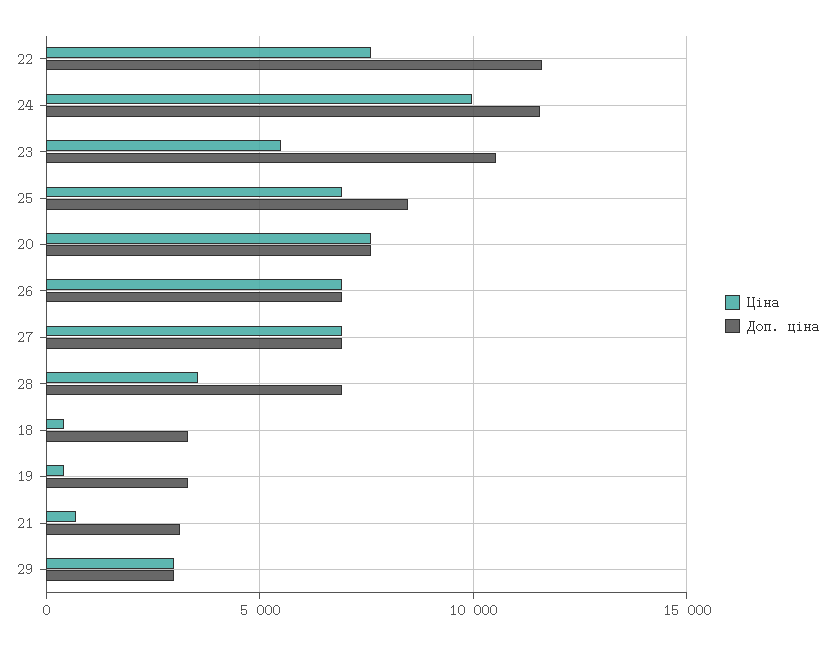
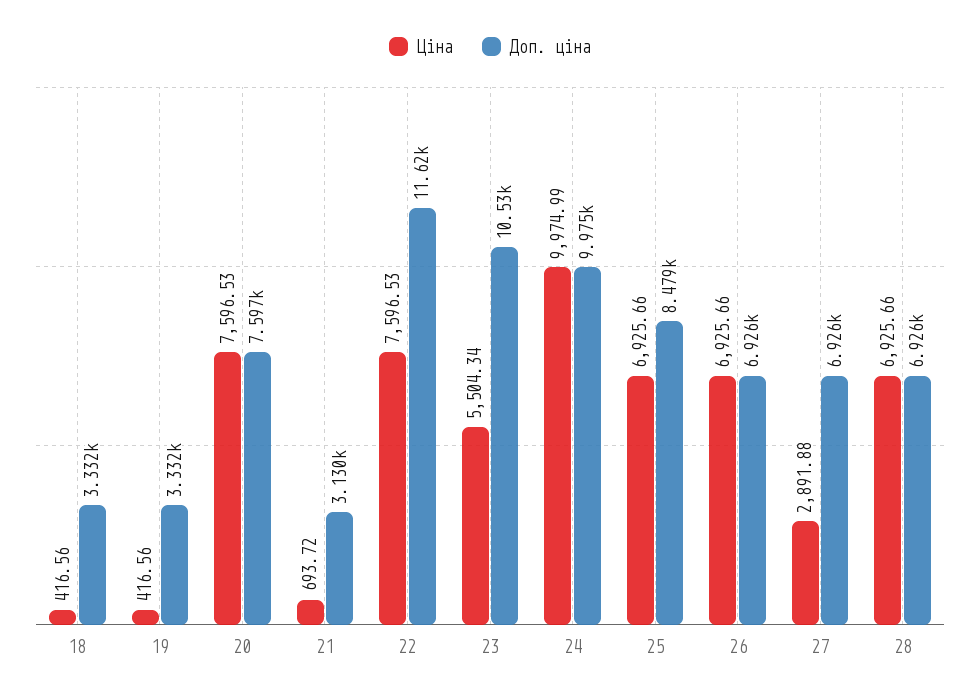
Доп. ціна, 24: 11500 -> 9975
Ціна, 27: 7000 -> 2891.88
Ціна, 28: 3500 -> 6925.66
Ціна, 29: 3000 -> none
Доп. ціна, 29: 3000 -> none

